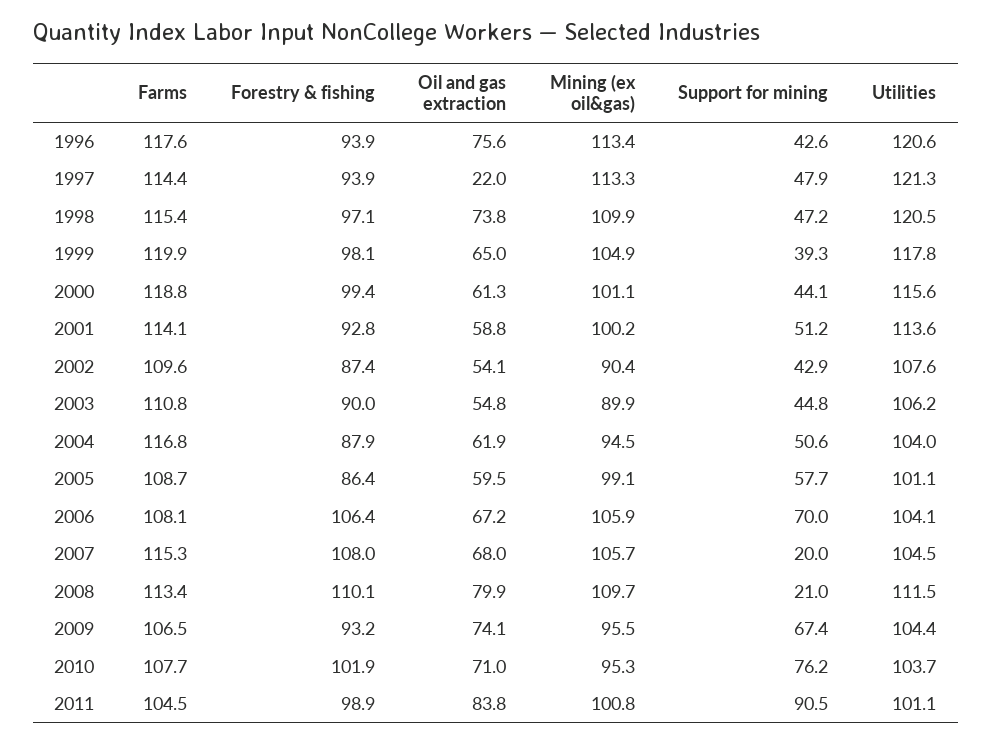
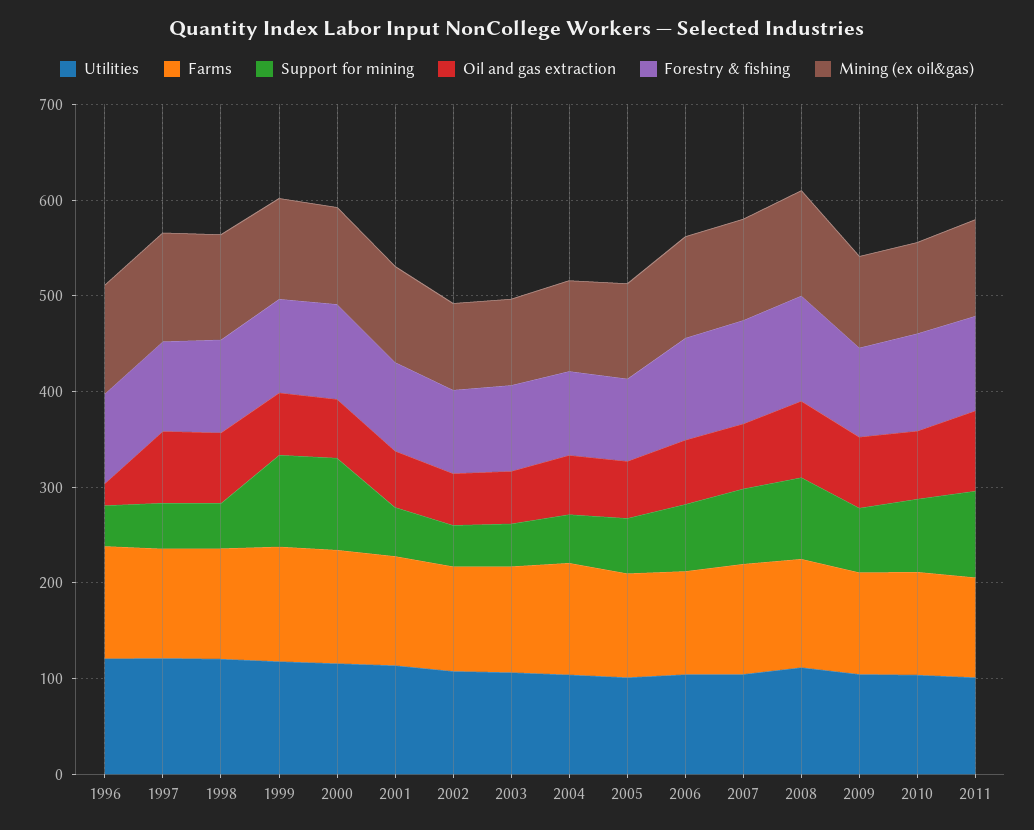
Oil and gas extraction, 1996: 75.6 -> 20
Oil and gas extraction, 1997: 22 -> 80
Support for mining, 1999: 39.3 -> 100
Support for mining, 2000: 44.1 -> 100
Support for mining, 2007: 20 -> 80
Support for mining, 2008: 21 -> 80

